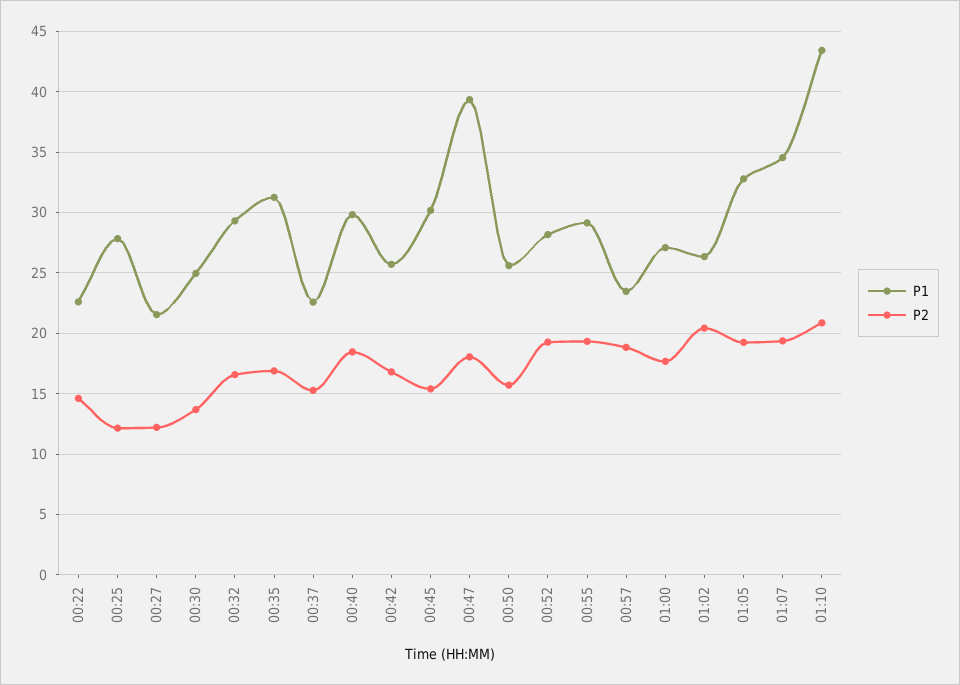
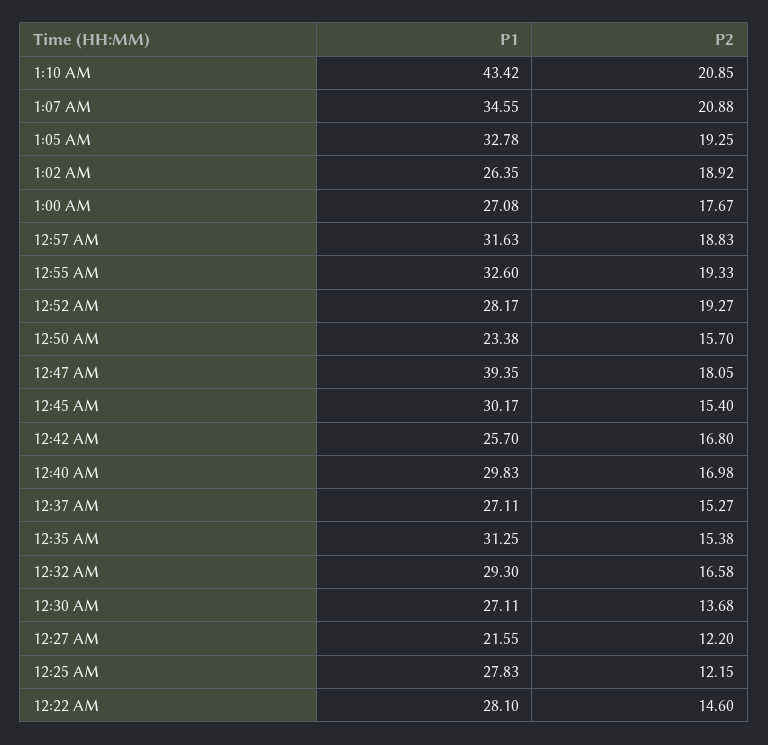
P1, 00:22: 22.5 -> 28.1
P1, 00:30: 25 -> 27.11
P2, 00:35: 17 -> 15.38
P1, 00:37: 22.5 -> 27.11
P2, 00:40: 18.5 -> 16.98
P1, 00:50: 25.5 -> 23.38
P1, 00:55: 29 -> 32.6
P1, 00:57: 23.5 -> 31.63
P2, 01:02: 20.5 -> 18.92
P2, 01:07: 19.5 -> 20.88

